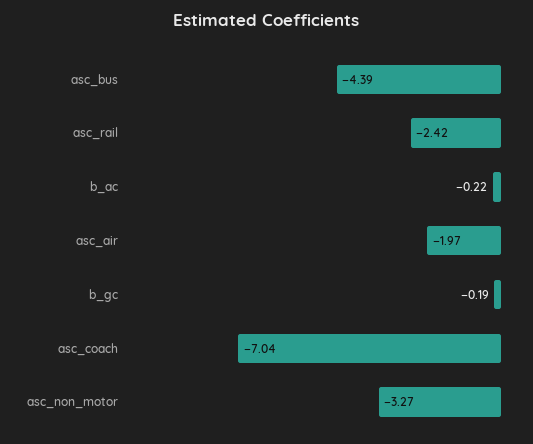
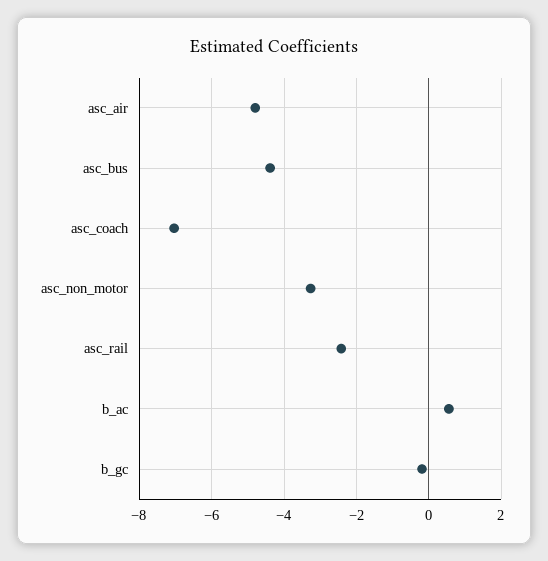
b_ac: -0.22 -> 0.6
asc_air: -1.97 -> -4.8

